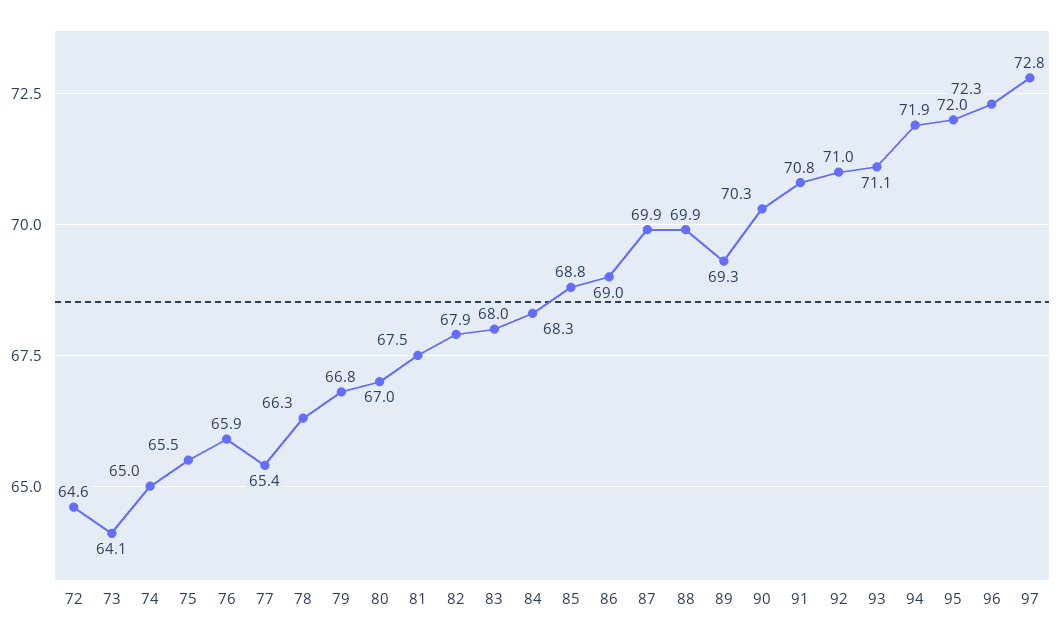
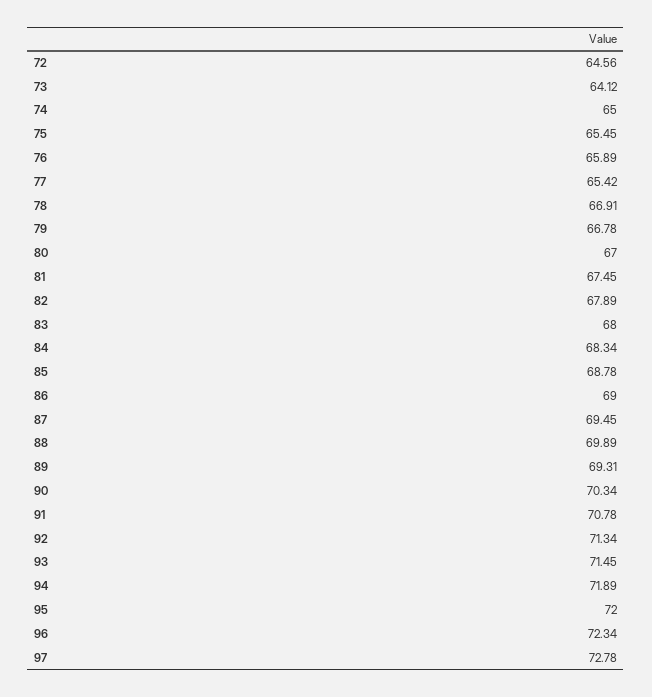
78: 66.3 -> 66.91
87: 69.9 -> 69.45
92: 71 -> 71.34
93: 71.1 -> 71.45

